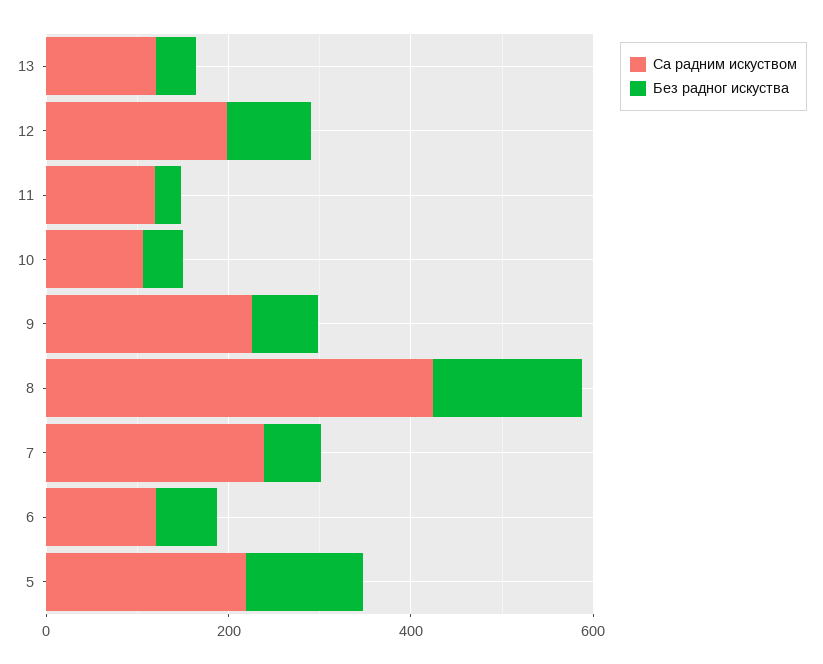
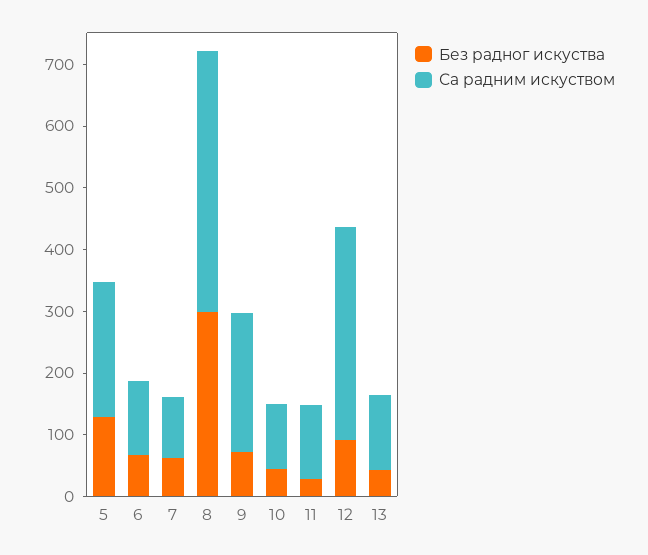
Са радним искуством, 12: 200 -> 340
Без радног искуства, 8: 150 -> 300
Са радним искуством, 7: 250 -> 100

